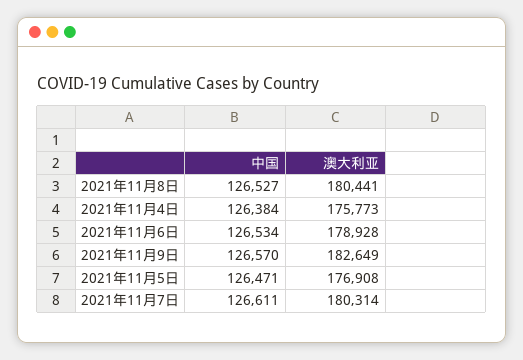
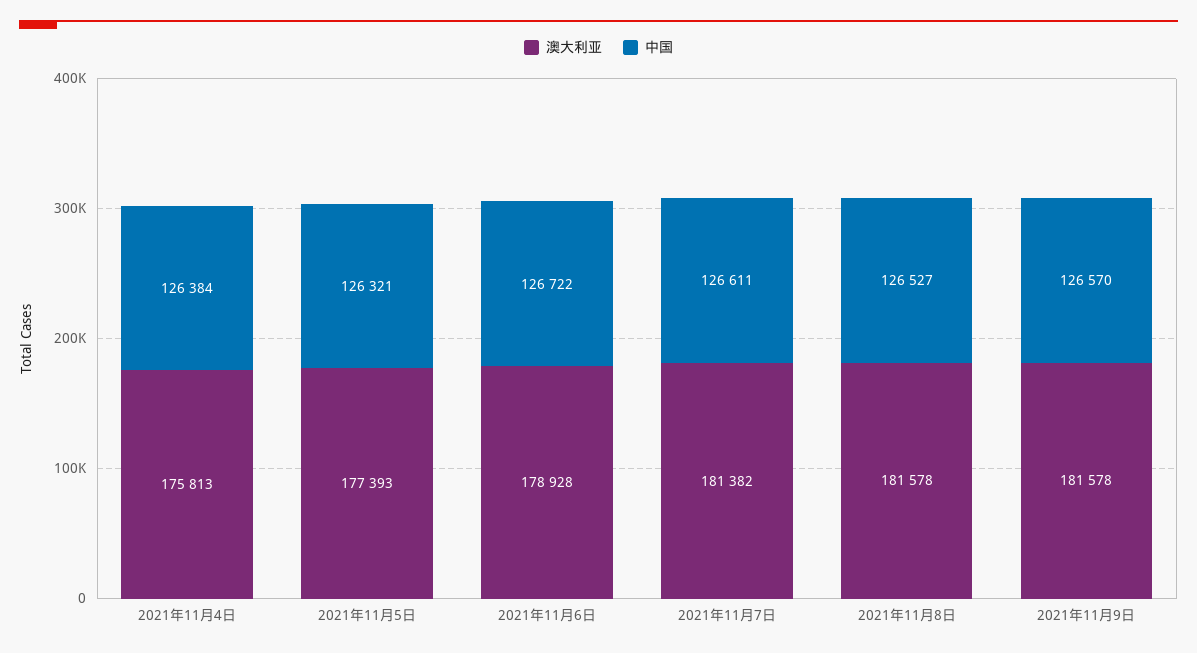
澳大利亚, 2021年11月8日: 180441 -> 181578
澳大利亚, 2021年11月4日: 175773 -> 175813
中国, 2021年11月6日: 126534 -> 126722
澳大利亚, 2021年11月9日: 182649 -> 181578
中国, 2021年11月5日: 126471 -> 126321
澳大利亚, 2021年11月5日: 176908 -> 177393
澳大利亚, 2021年11月7日: 180314 -> 181382

